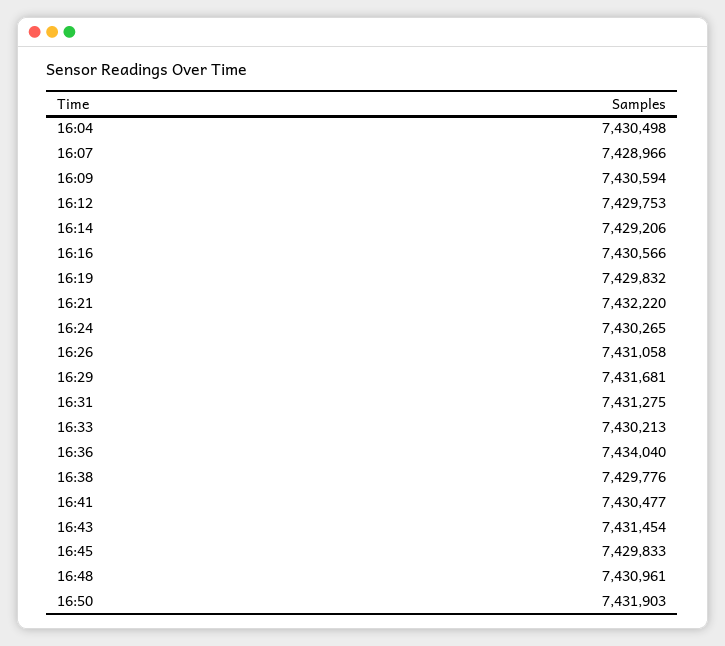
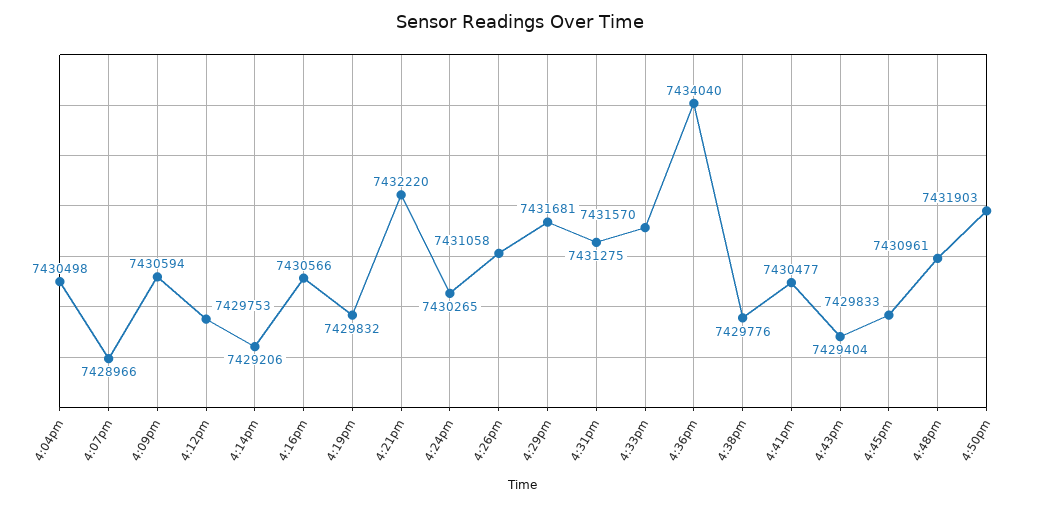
16:33: 7430213 -> 7431570
16:43: 7431454 -> 7429404

